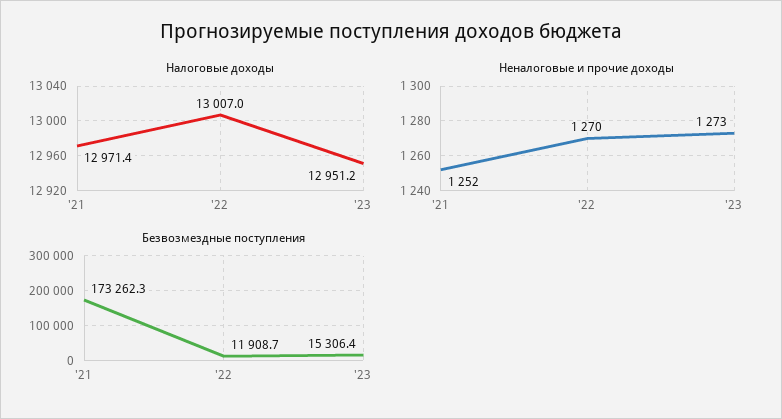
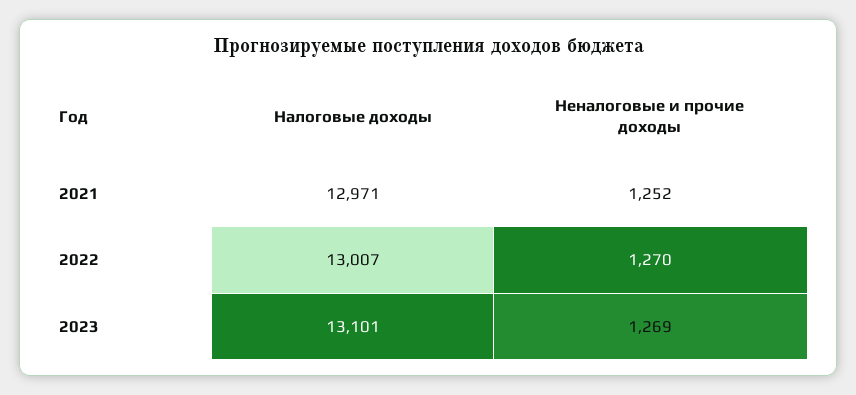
Налоговые доходы, '23: 12951.2 -> 13101
Неналоговые и прочие доходы, '23: 1273 -> 1269
Безвозмездные поступления, '21: 173262.3 -> none
Безвозмездные поступления, '22: 11908.7 -> none
Безвозмездные поступления, '23: 15306.4 -> none

